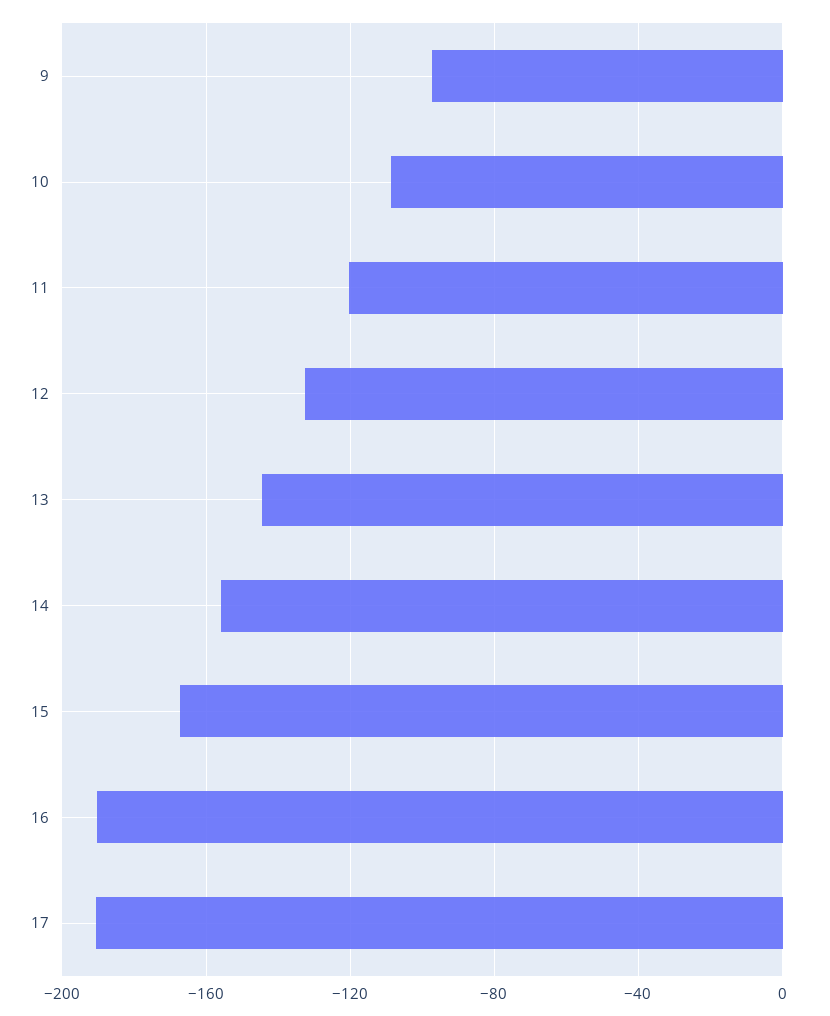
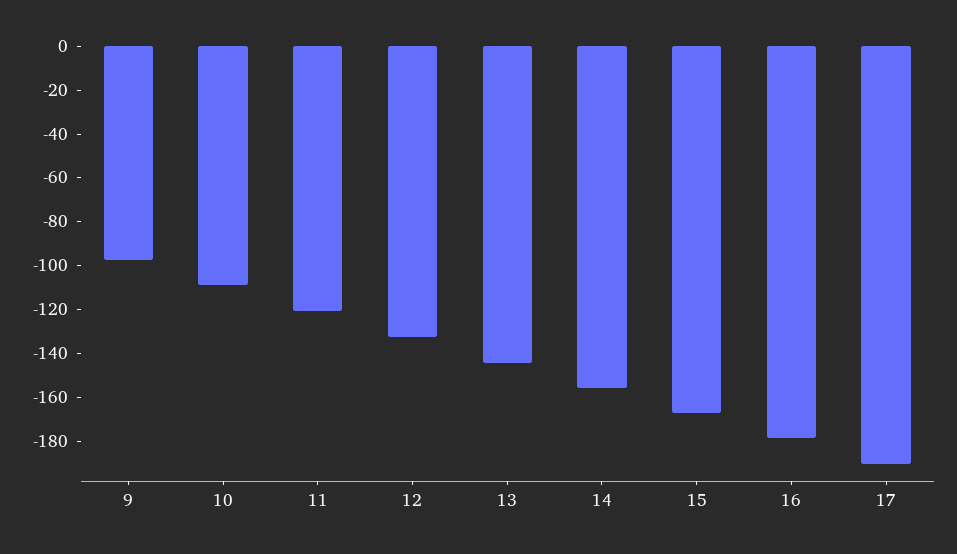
16: -190 -> -180

